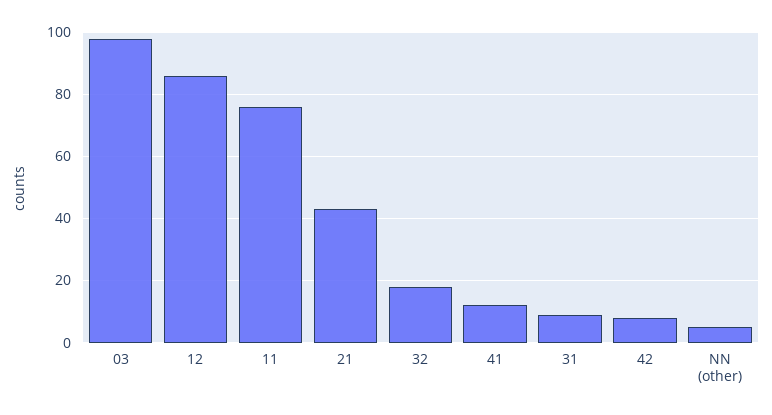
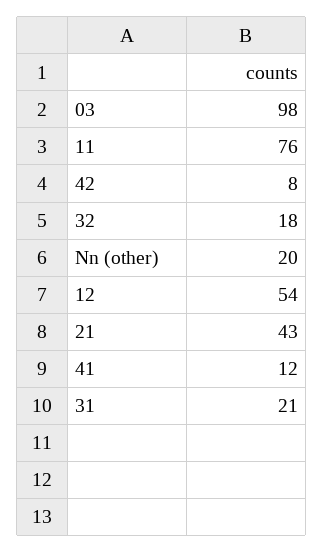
12: 85 -> 54
31: 10 -> 21
NN (other): 5 -> 20

